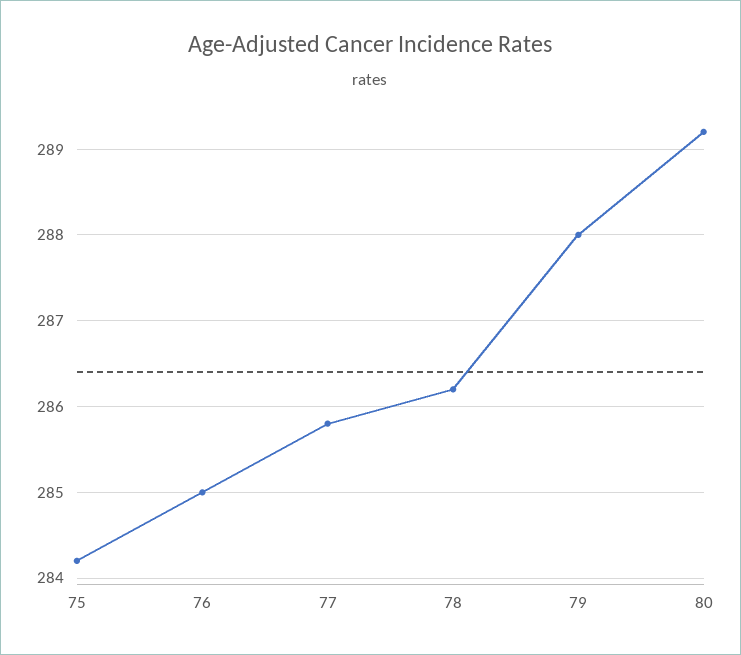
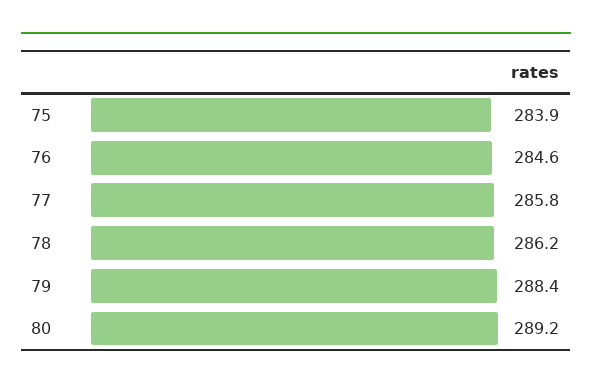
75: 284.2 -> 283.9
76: 285 -> 284.6
79: 288 -> 288.4

